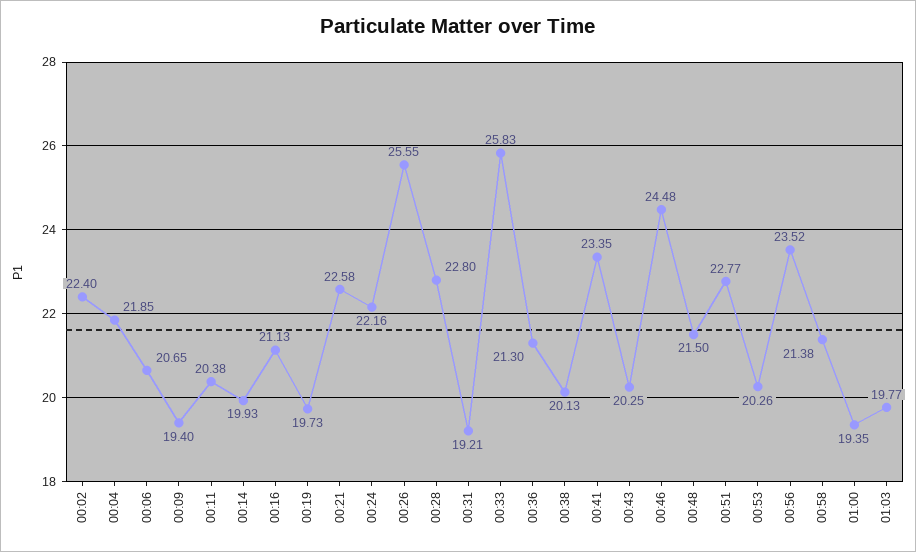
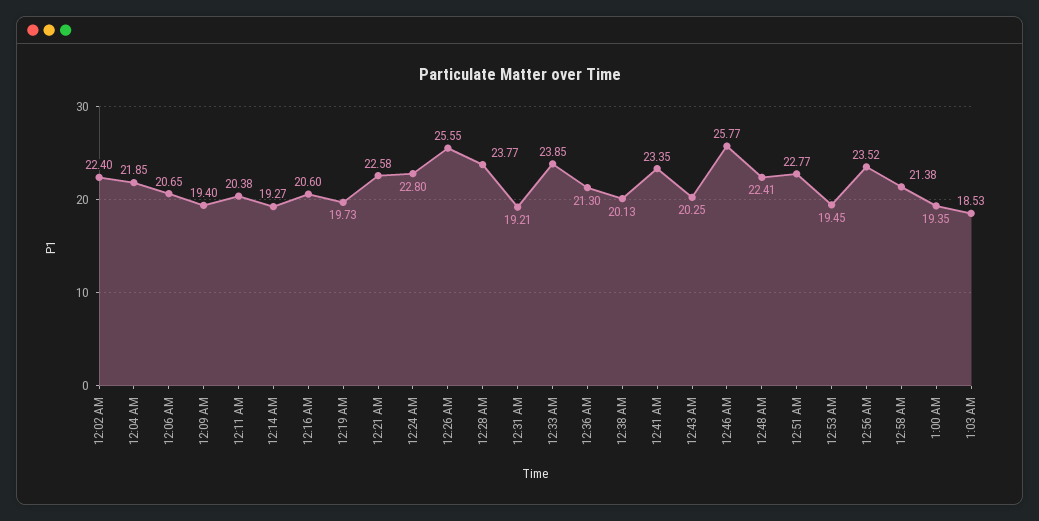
00:14: 19.93 -> 19.27
00:16: 21.13 -> 20.6
00:24: 22.16 -> 22.8
00:28: 22.8 -> 23.77
00:33: 25.83 -> 23.85
00:46: 24.48 -> 25.77
00:48: 21.5 -> 22.41
00:53: 20.26 -> 19.45
01:03: 19.77 -> 18.53

